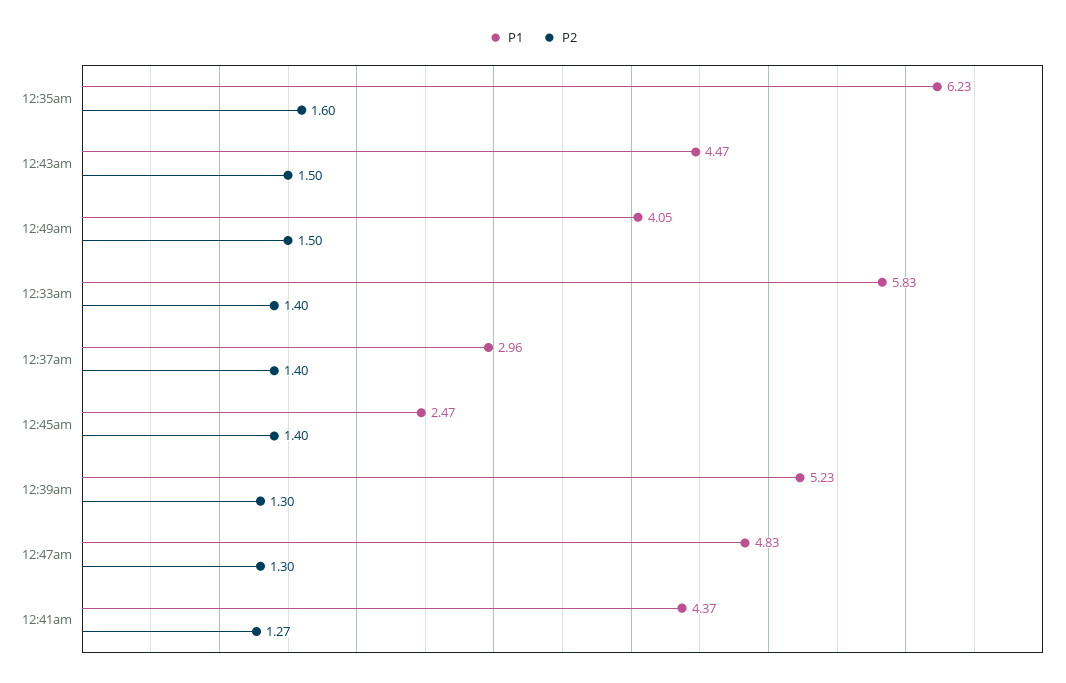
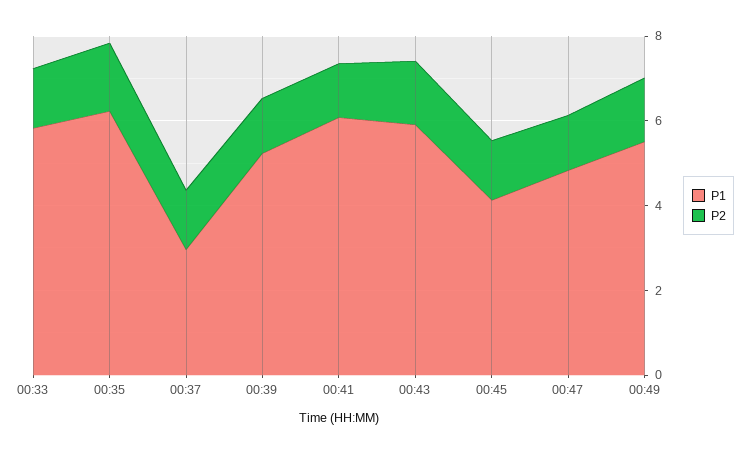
P1, 12:43am: 4.47 -> 6
P1, 12:49am: 4.05 -> 5.5
P1, 12:45am: 2.47 -> 4
P1, 12:41am: 4.37 -> 6

